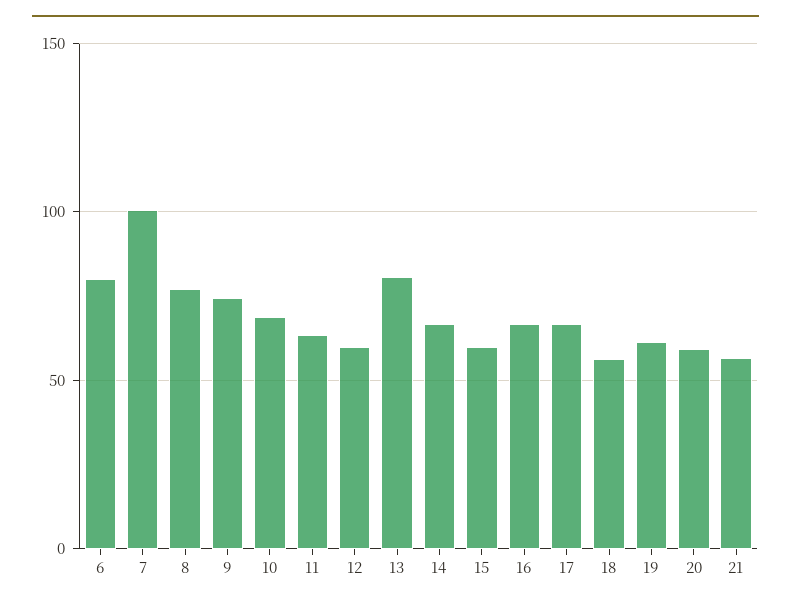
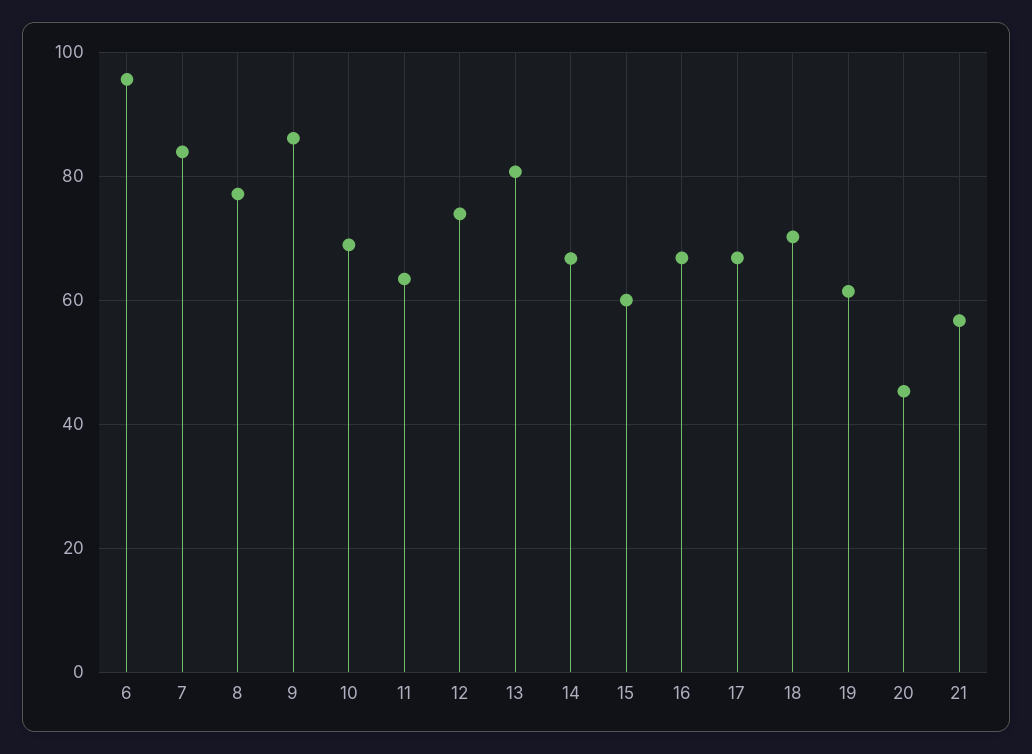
6: 80 -> 96
7: 100 -> 84
9: 75 -> 86
12: 60 -> 74
18: 55 -> 70
20: 60 -> 46

